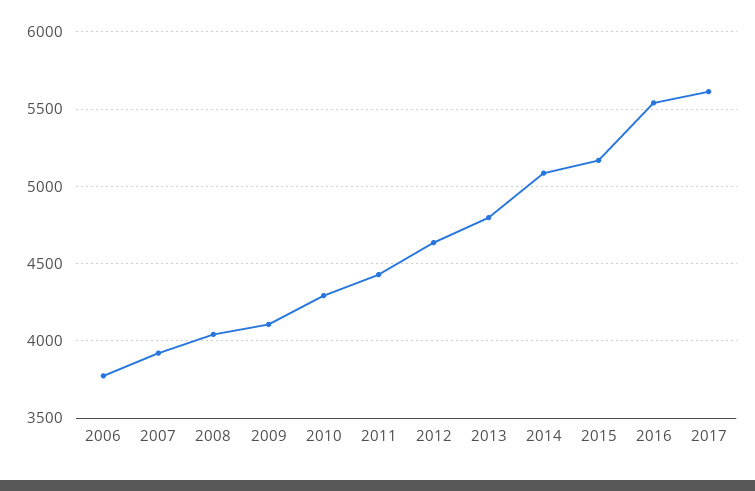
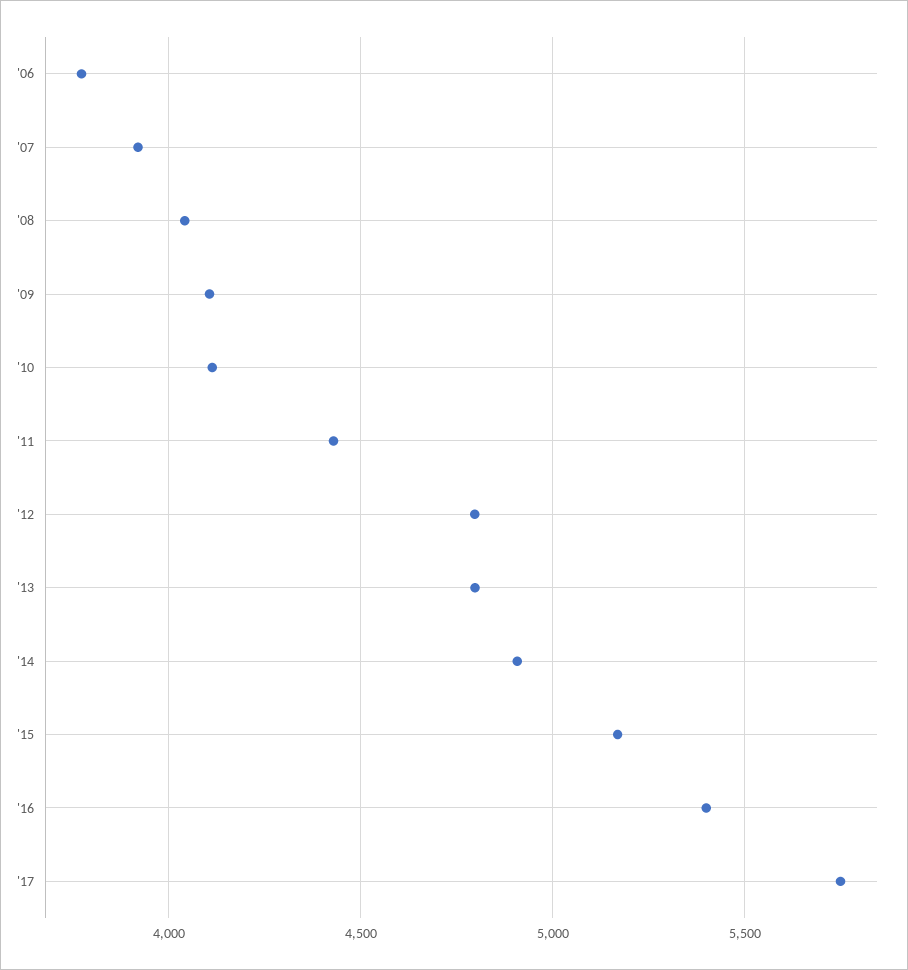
2010: 4300 -> 4100
2012: 4650 -> 4800
2014: 5100 -> 4900
2016: 5550 -> 5400
2017: 5600 -> 5750

